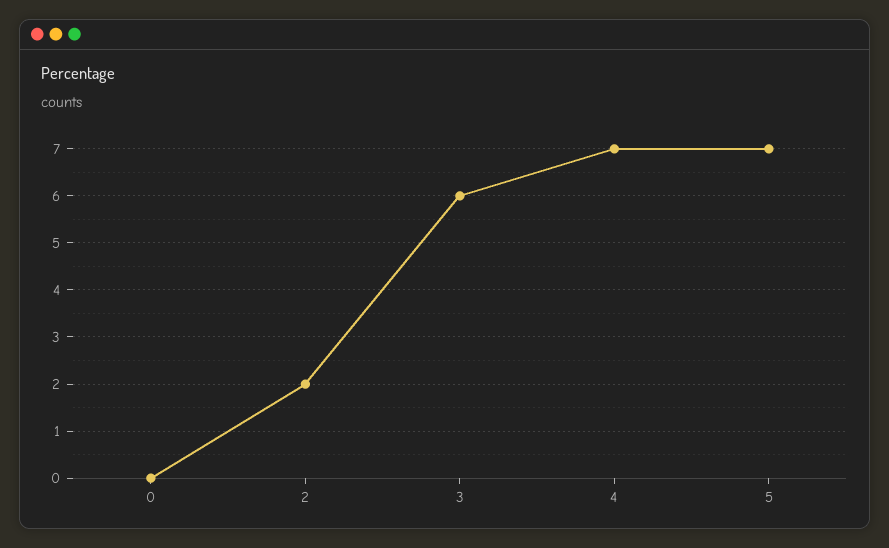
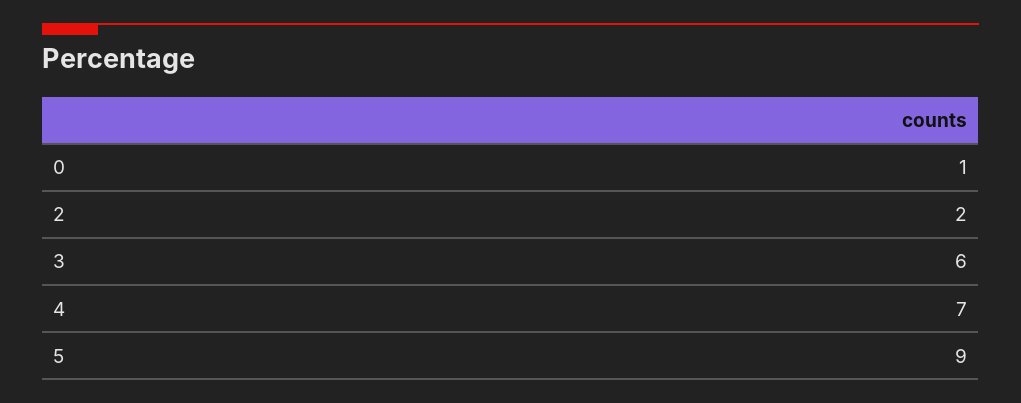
0: 0 -> 1
5: 7 -> 9

